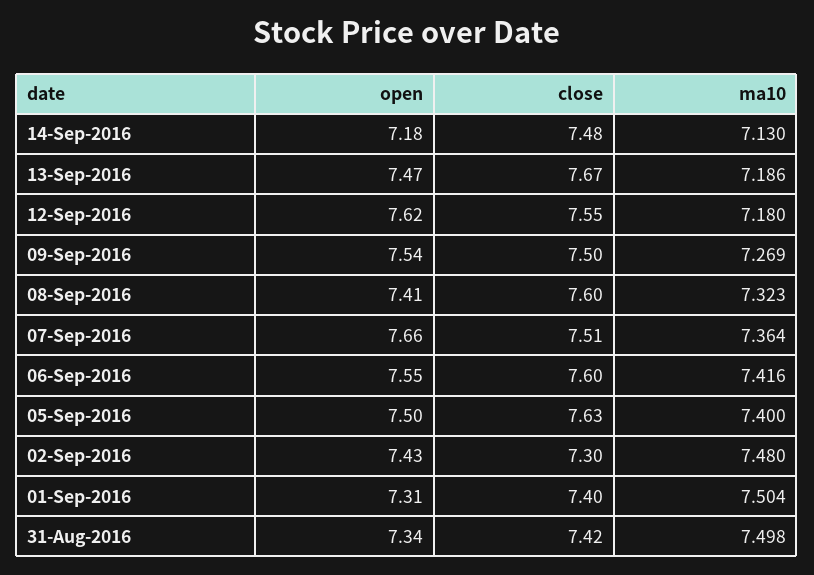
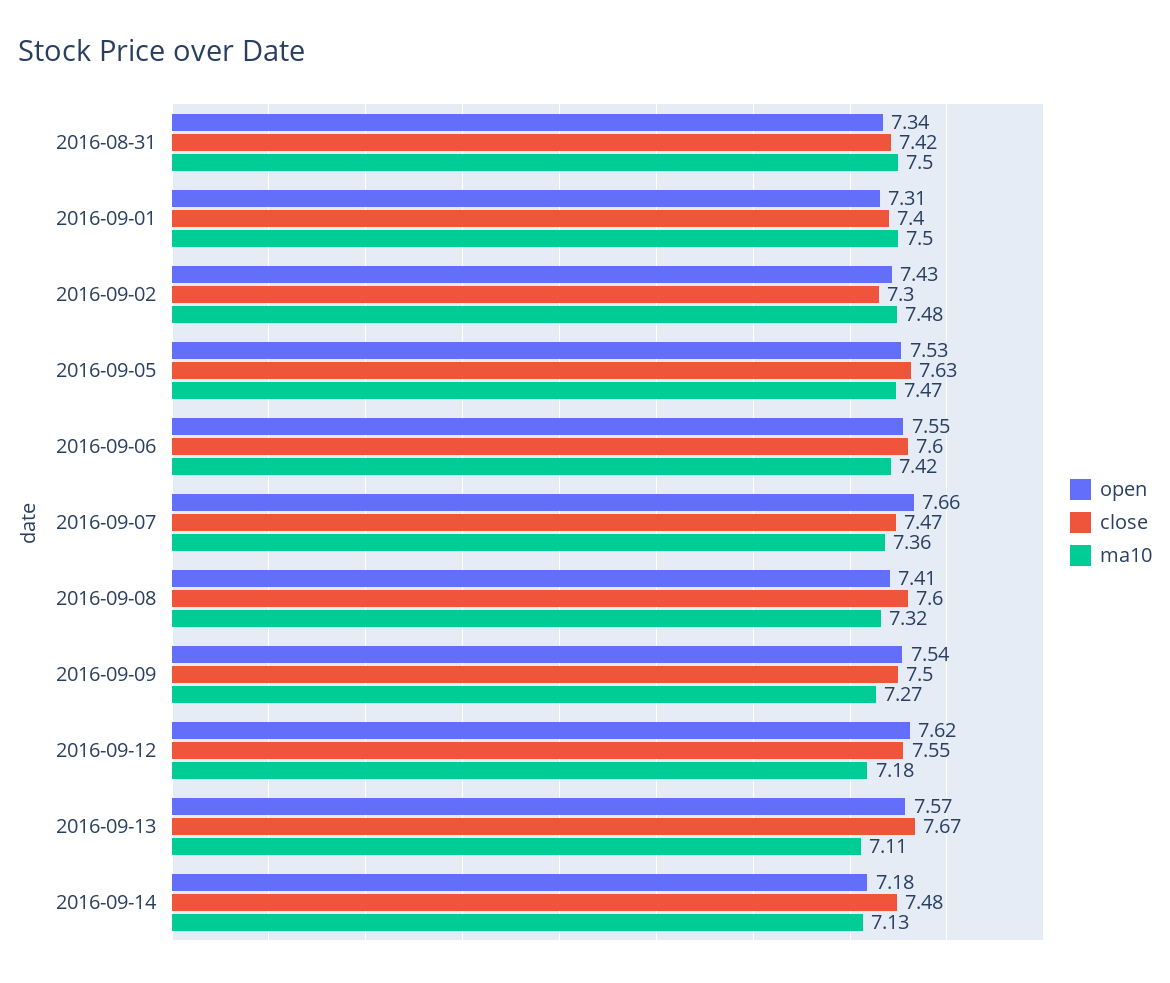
open, 13-Sep-2016: 7.47 -> 7.57
ma10, 13-Sep-2016: 7.186 -> 7.11
close, 07-Sep-2016: 7.51 -> 7.47
open, 05-Sep-2016: 7.5 -> 7.53
ma10, 05-Sep-2016: 7.4 -> 7.47

